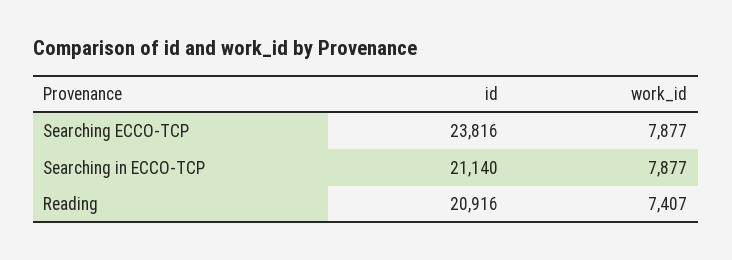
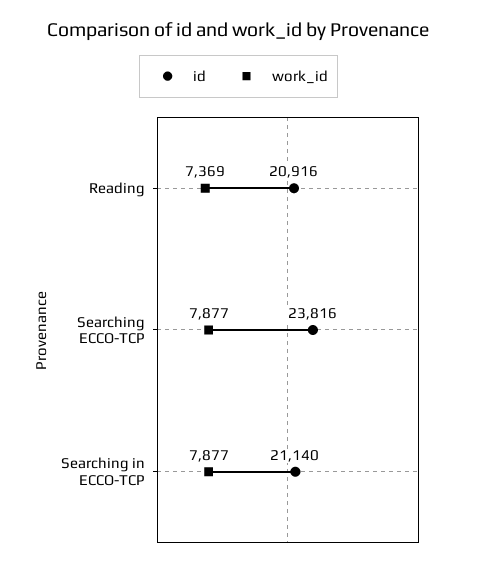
work_id, Reading: 7407 -> 7369

